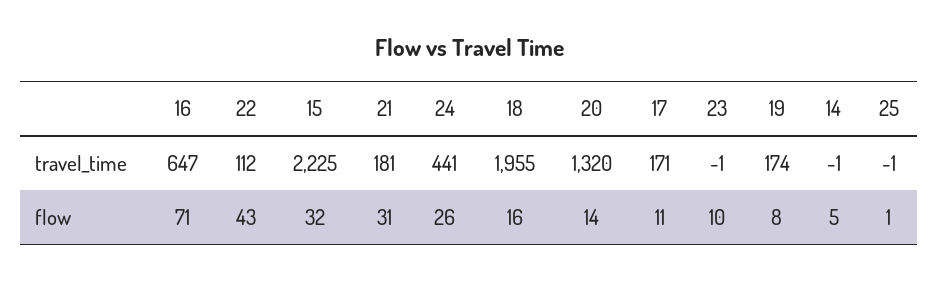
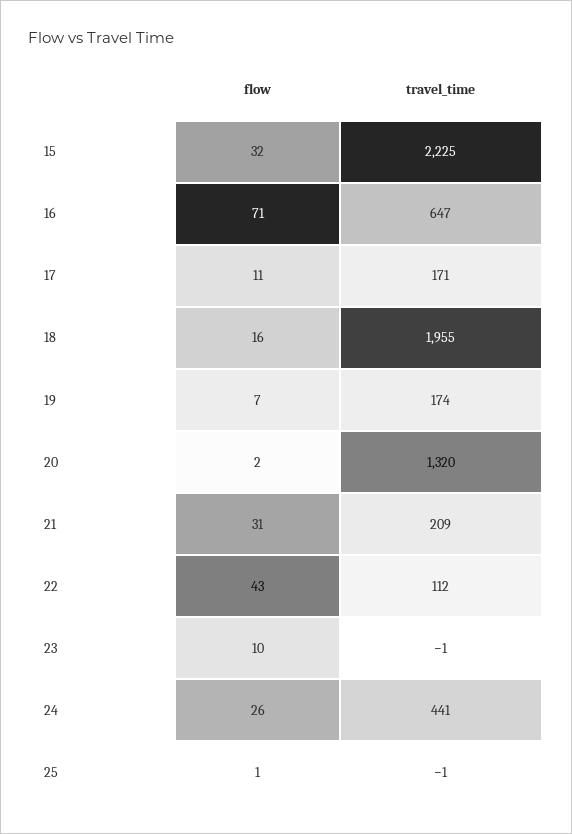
21, travel_time: 181 -> 209
14, travel_time: -1 -> none
20, flow: 14 -> 2
19, flow: 8 -> 7
14, flow: 5 -> none

